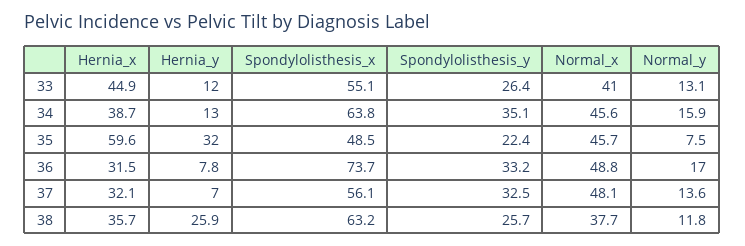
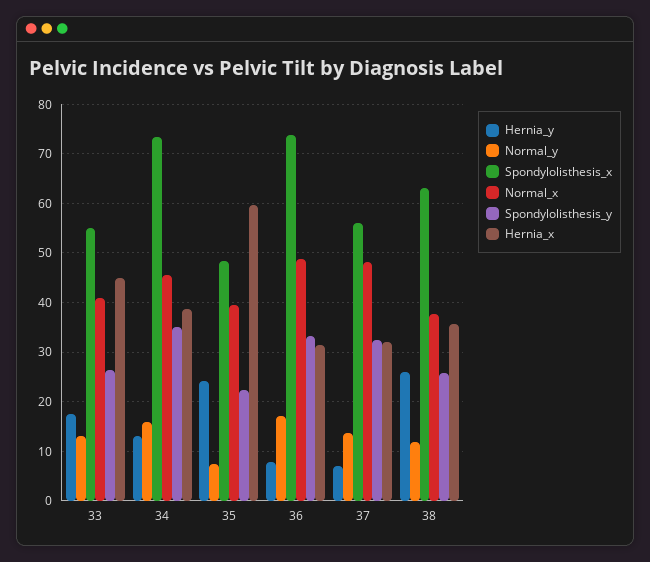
Hernia_y, 33: 12 -> 18
Spondylolisthesis_x, 34: 63.8 -> 74
Hernia_y, 35: 32 -> 24
Normal_x, 35: 45.7 -> 40

